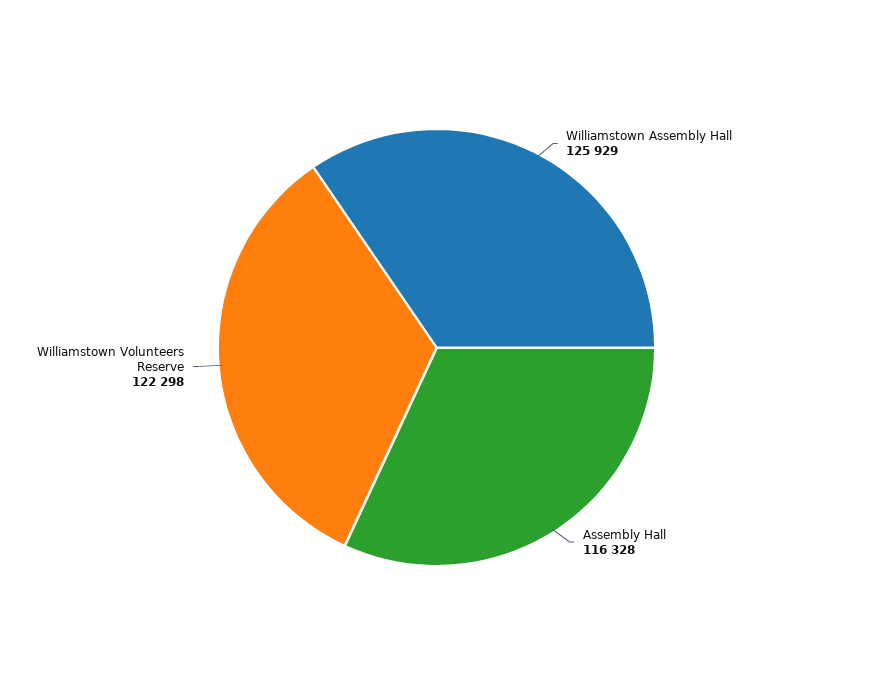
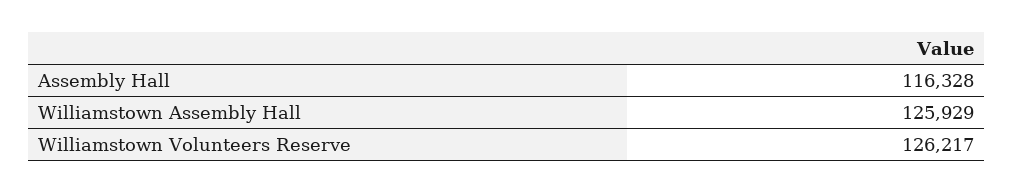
Williamstown Volunteers Reserve: 122298 -> 126217

